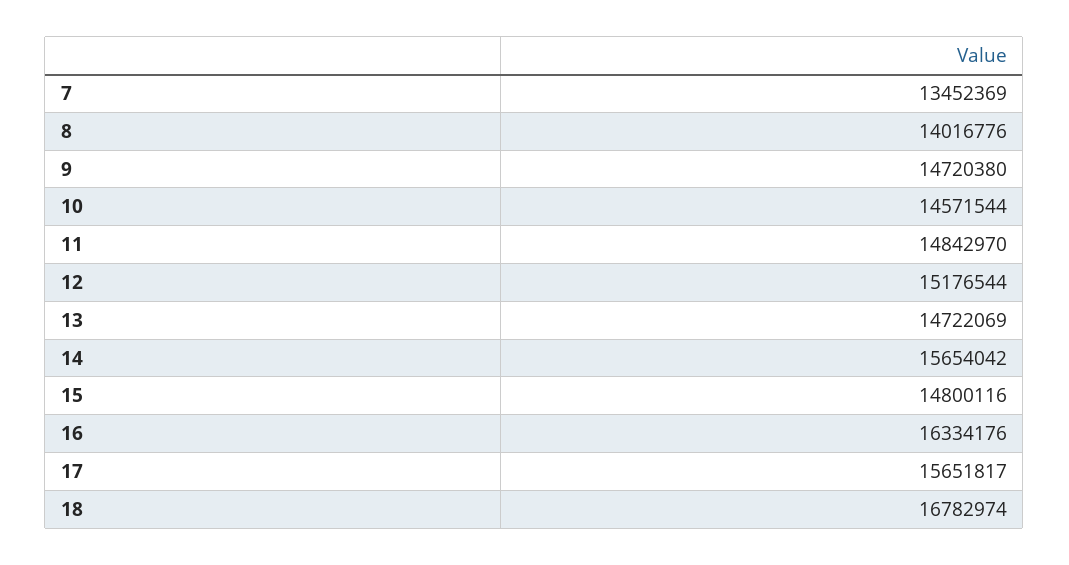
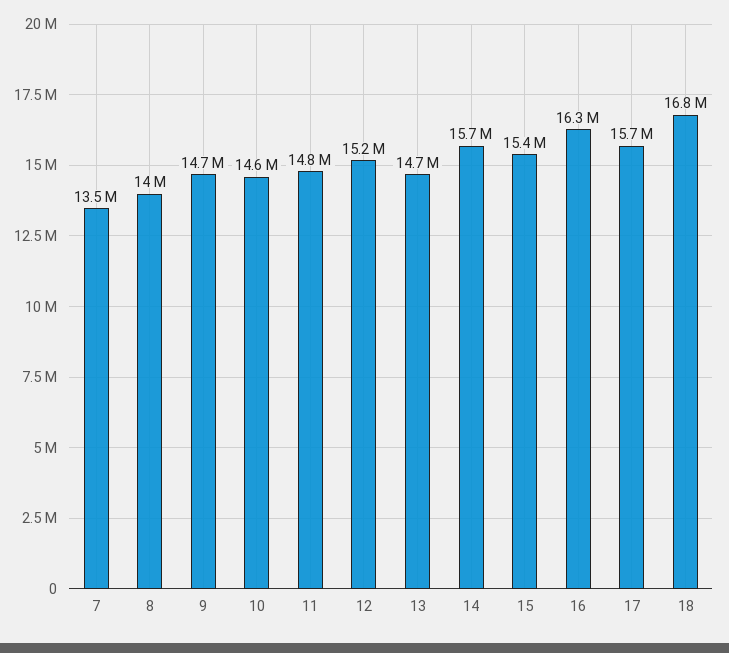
15: 14800116 -> 15400000

